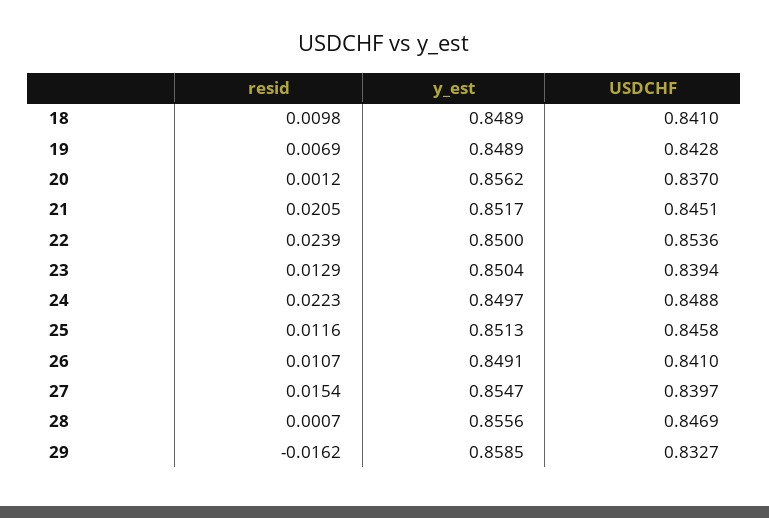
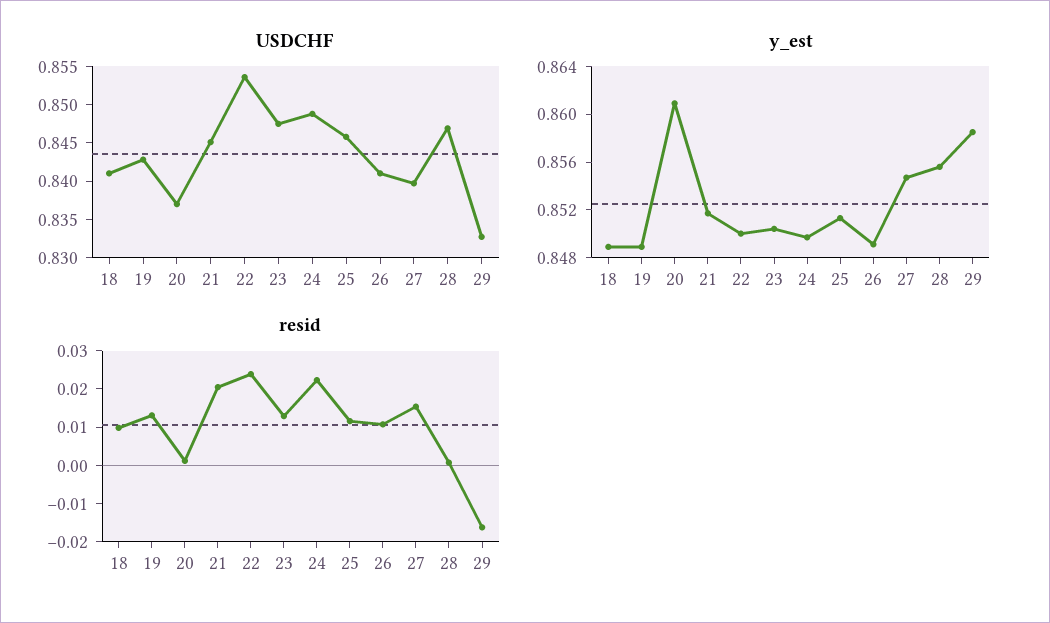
resid, 19: 0.0069 -> 0.0125
y_est, 20: 0.8562 -> 0.861
USDCHF, 23: 0.8394 -> 0.8475

